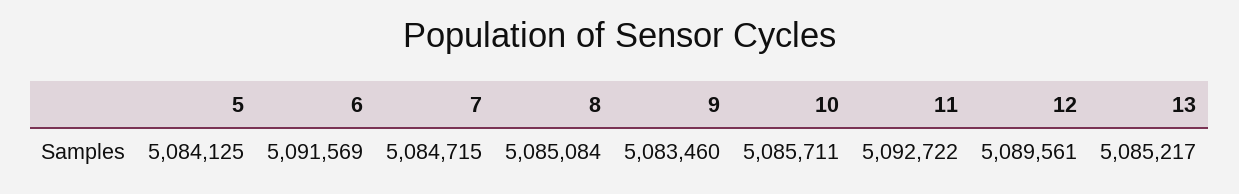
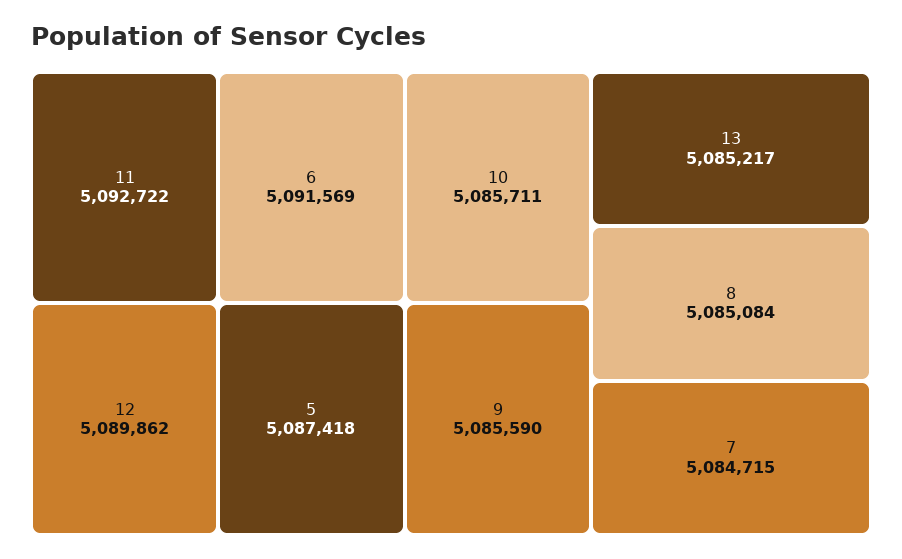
5: 5084125 -> 5087418
9: 5083460 -> 5085590
12: 5089561 -> 5089862

